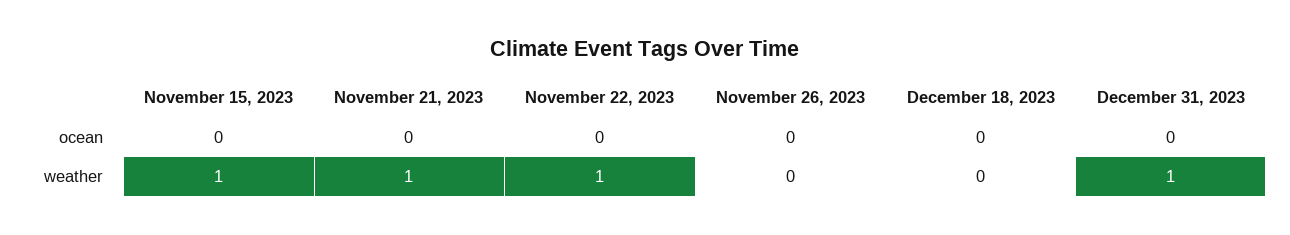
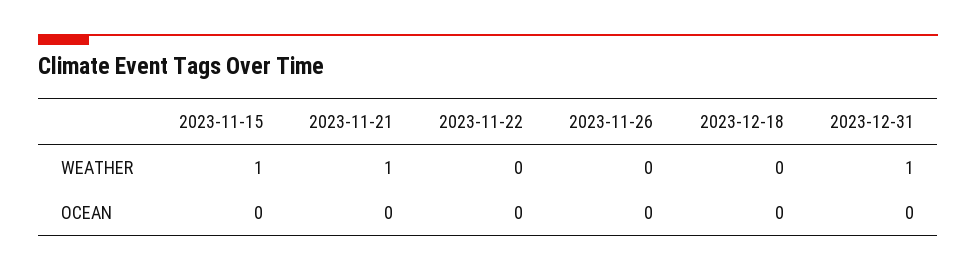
November 22, 2023, weather: 1 -> 0

